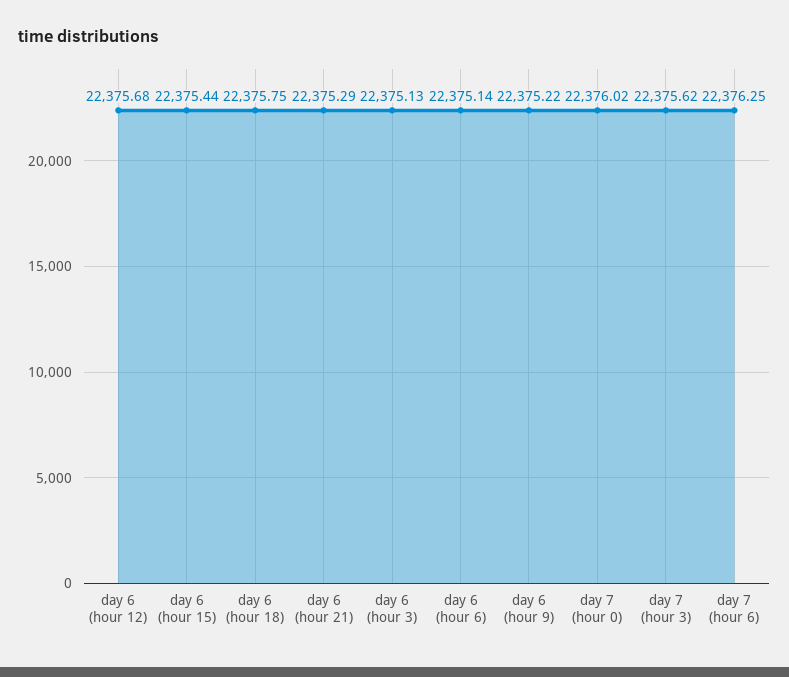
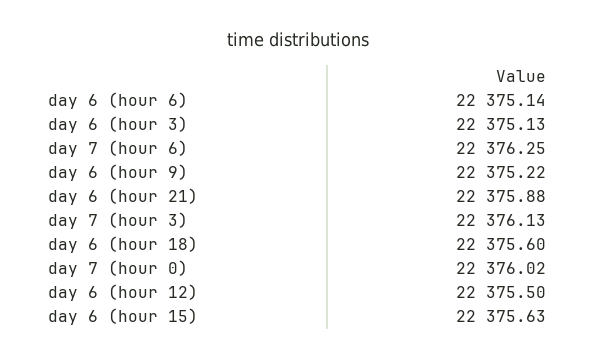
day 6 (hour 12): 22375.68 -> 22375.5
day 6 (hour 15): 22375.44 -> 22375.63
day 6 (hour 18): 22375.75 -> 22375.6
day 6 (hour 21): 22375.29 -> 22375.88
day 7 (hour 3): 22375.62 -> 22376.13

